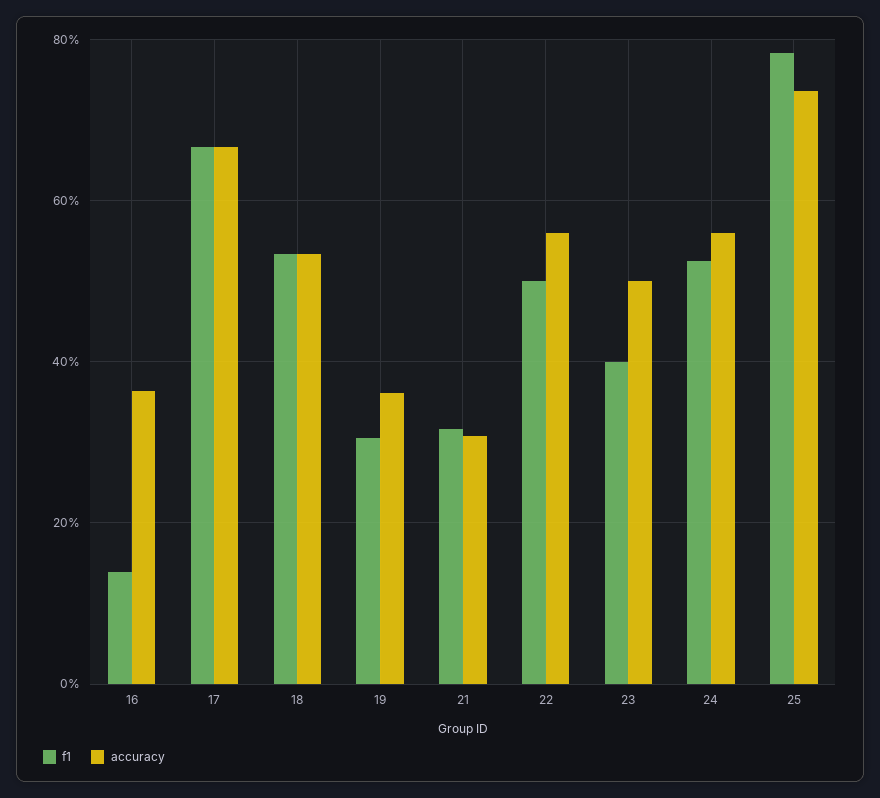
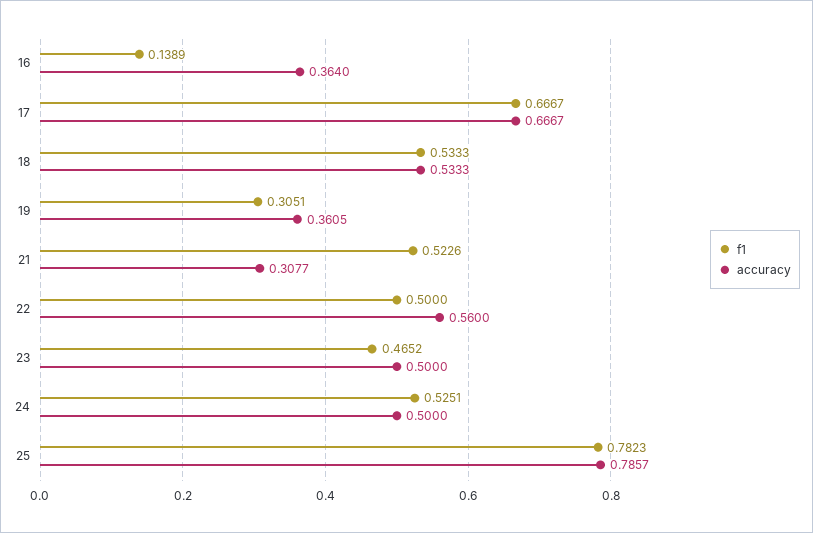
f1, 21: 0.32 -> 0.5226
f1, 23: 0.4 -> 0.4652
accuracy, 24: 0.56 -> 0.5
accuracy, 25: 0.74 -> 0.7857

